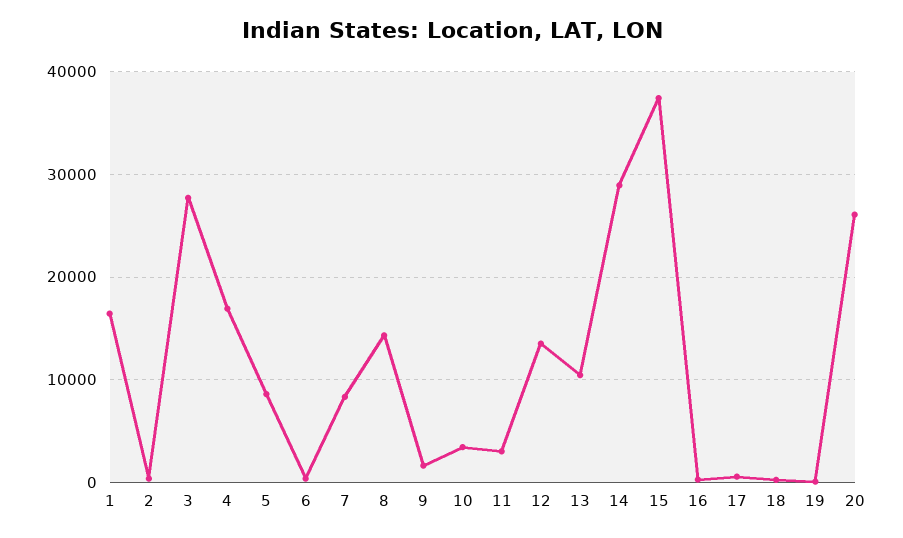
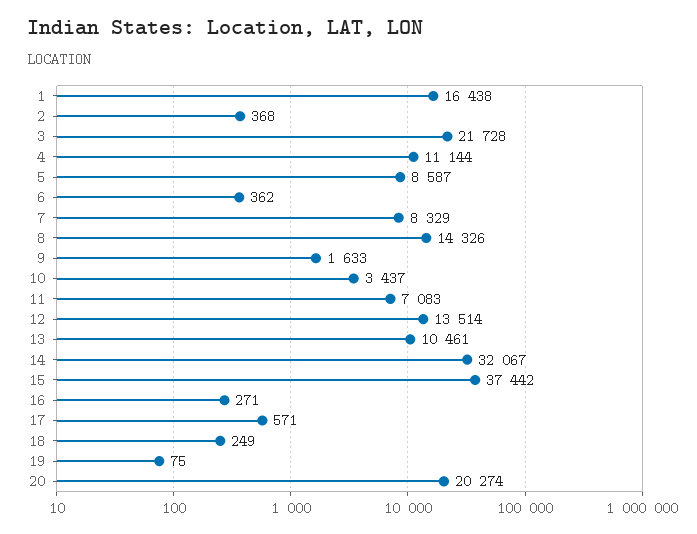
3: 28000 -> 21728
4: 17000 -> 11144
11: 3000 -> 7083
14: 29000 -> 32067
20: 26000 -> 20274

